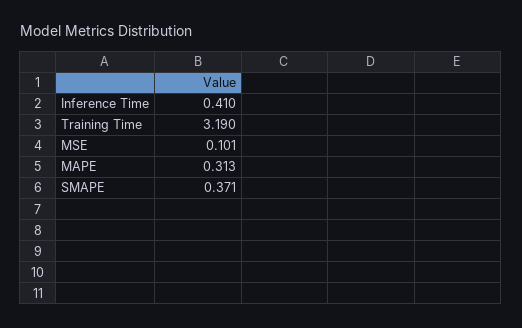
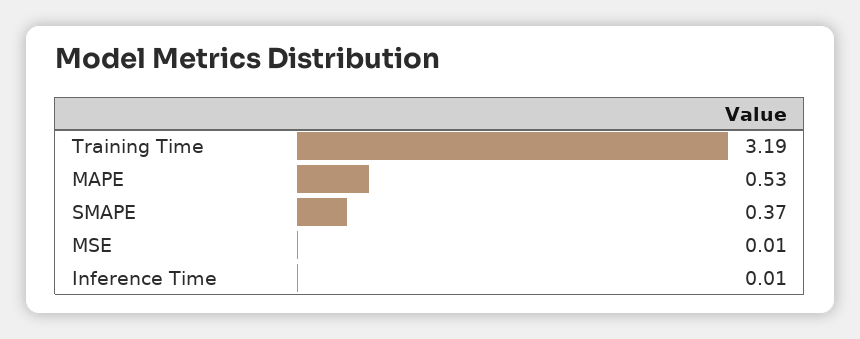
Inference Time: 0.41 -> 0.01
MSE: 0.101 -> 0.01
MAPE: 0.313 -> 0.53

